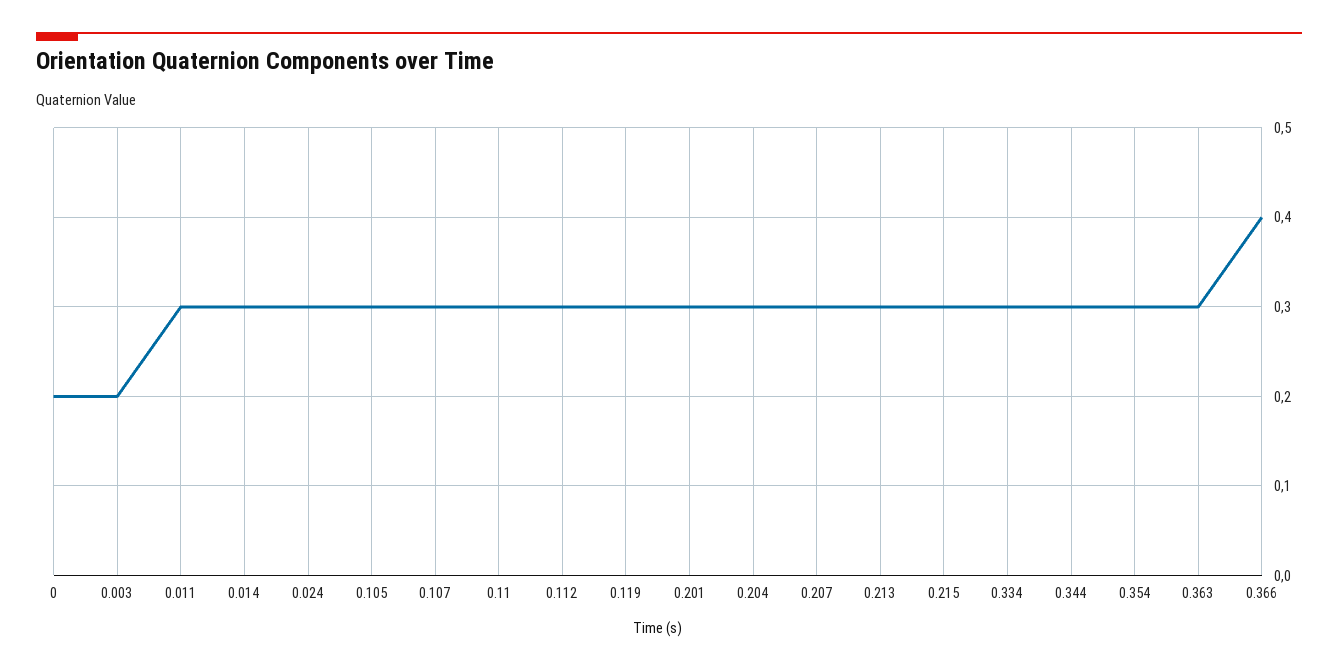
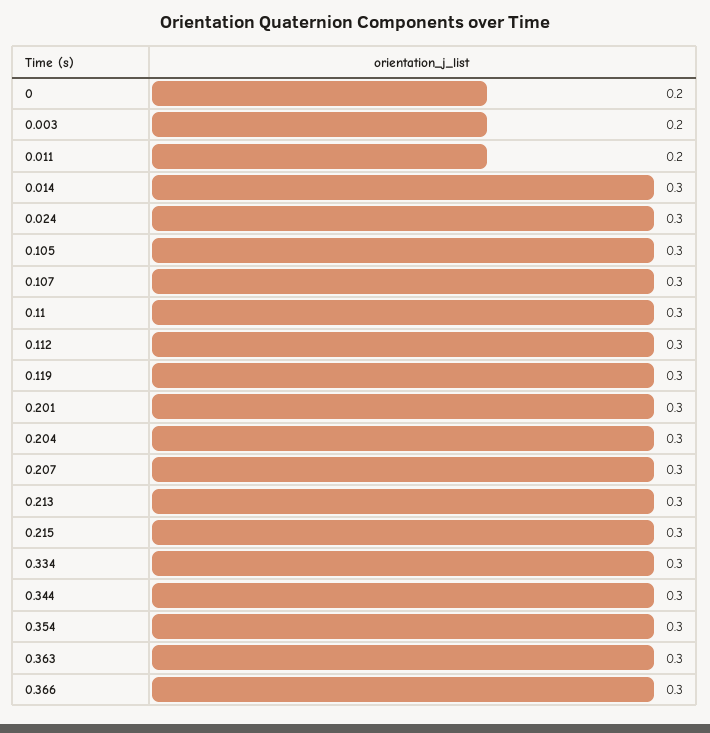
0.011: 0.3 -> 0.2
0.366: 0.4 -> 0.3

